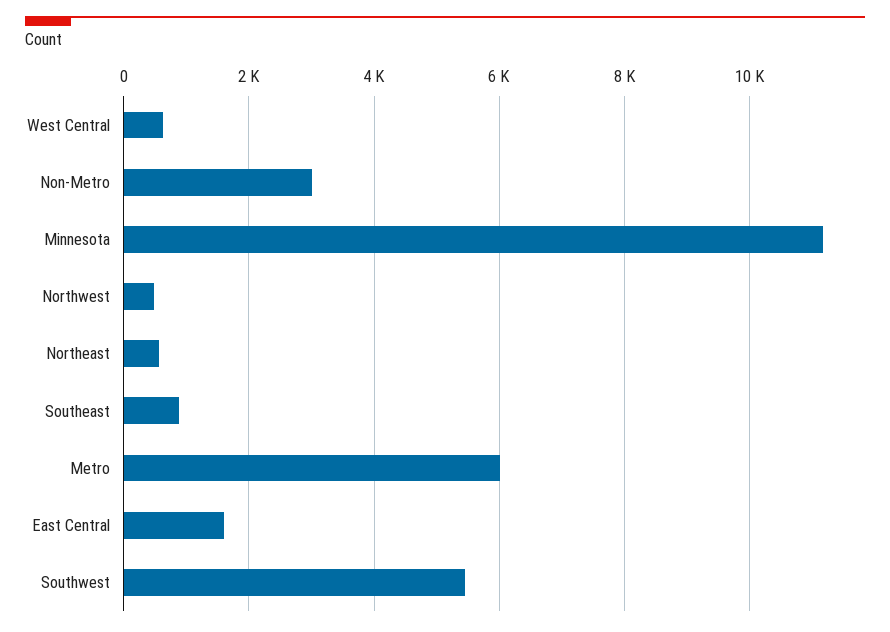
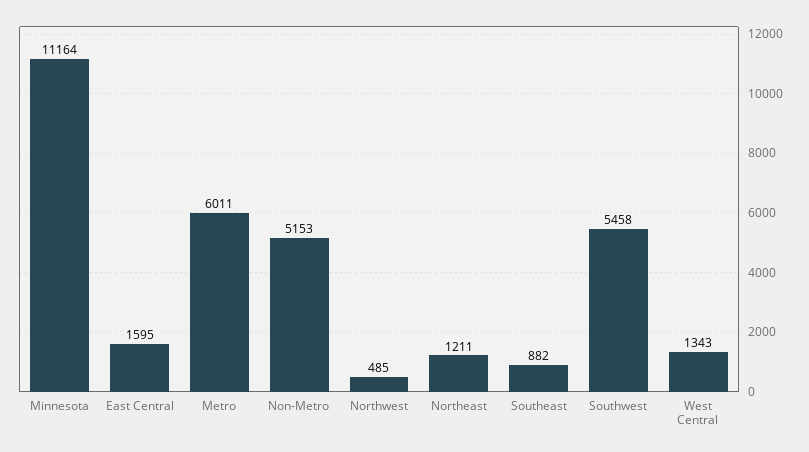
West Central: 600 -> 1343
Non-Metro: 3000 -> 5153
Northeast: 600 -> 1211

